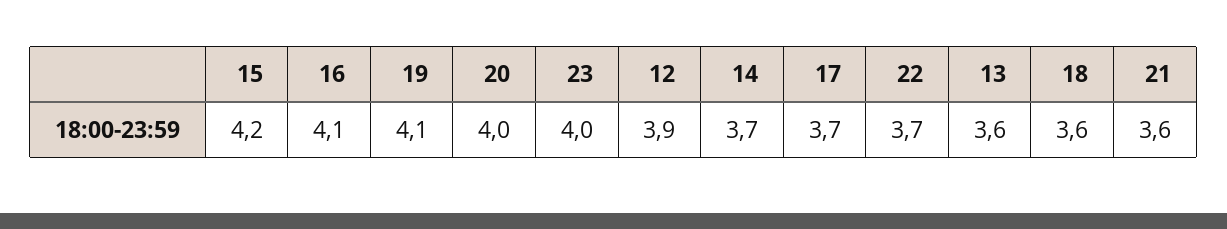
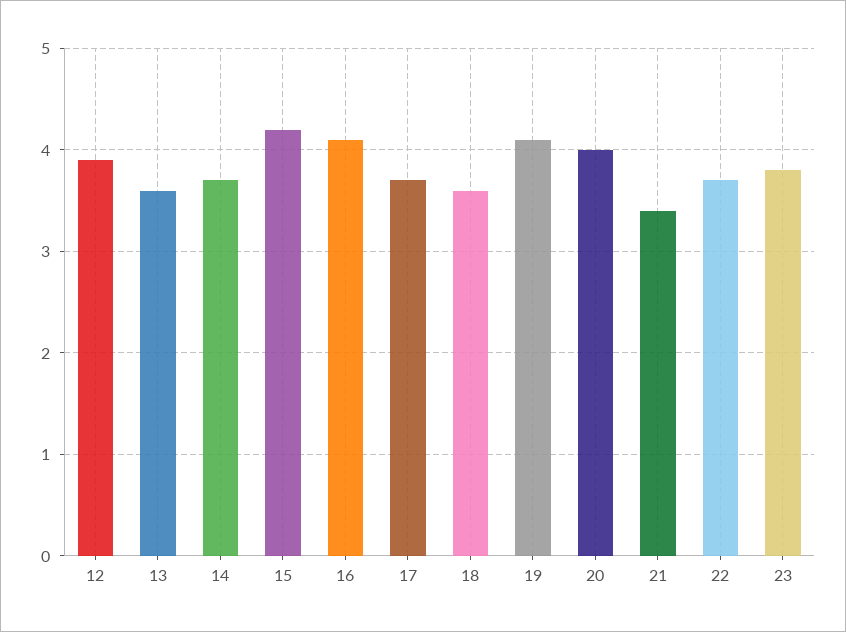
23: 4 -> 3.8
21: 3.6 -> 3.4

